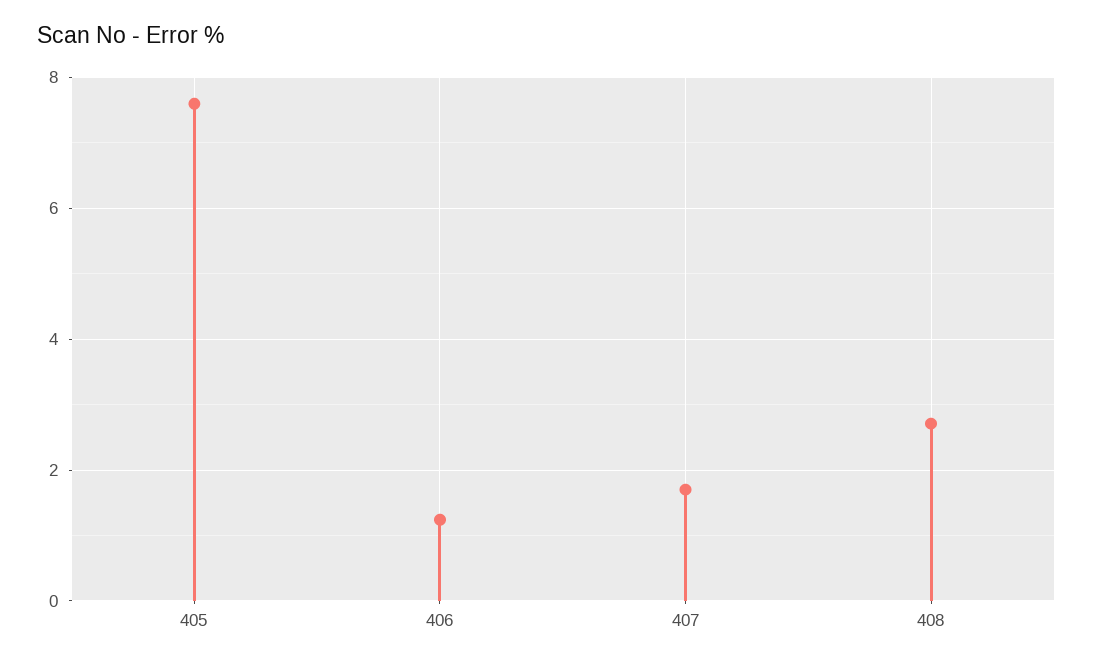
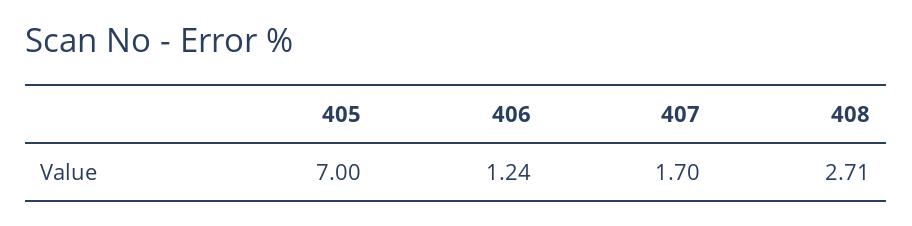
405: 7.6 -> 7

